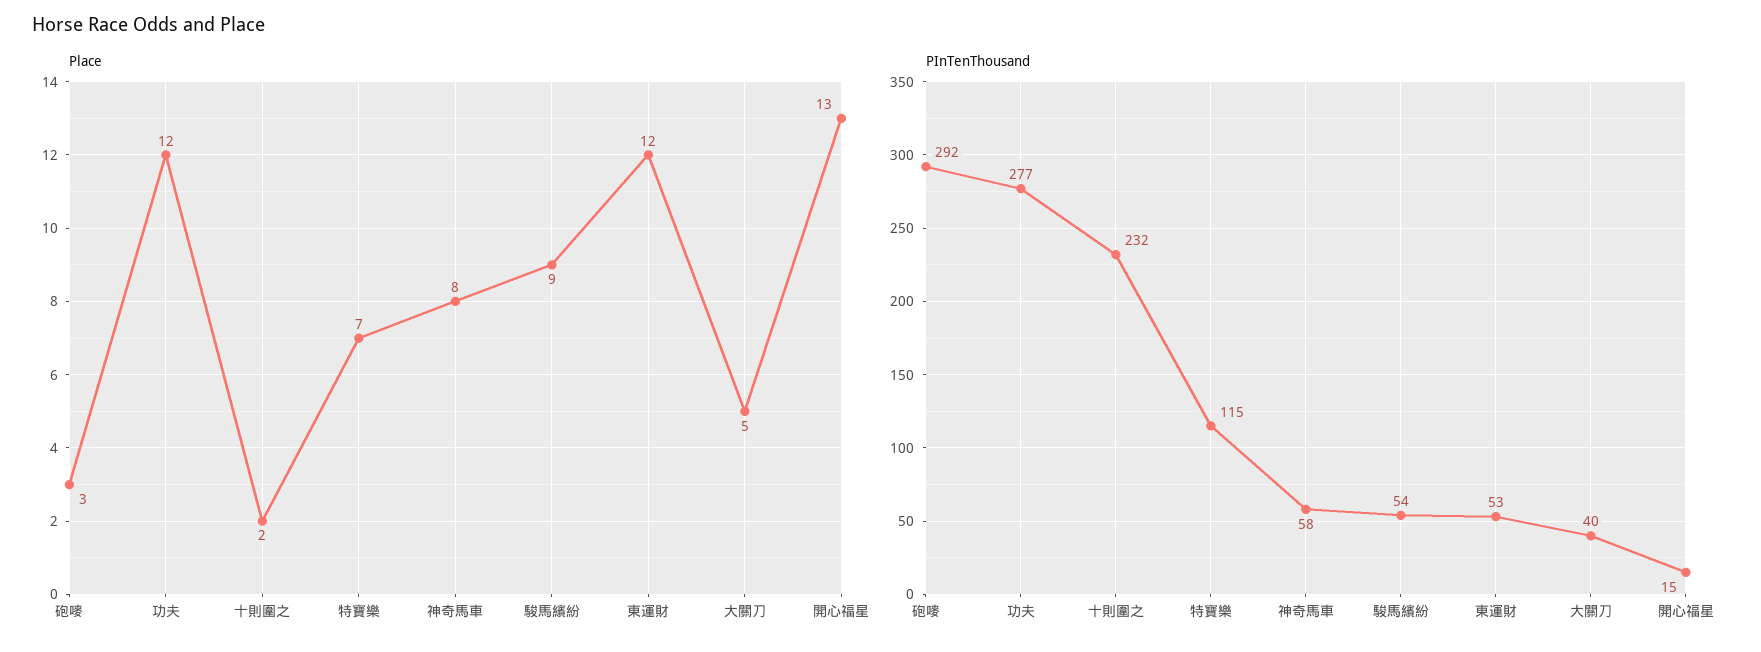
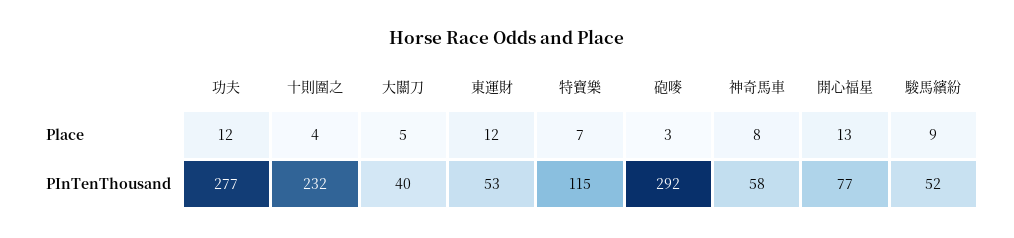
Place, 十則圍之: 2 -> 4
PInTenThousand, 駿馬繽紛: 54 -> 52
PInTenThousand, 開心福星: 15 -> 77

